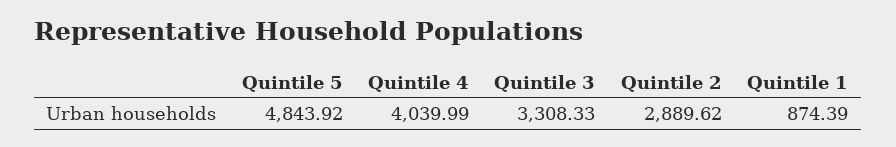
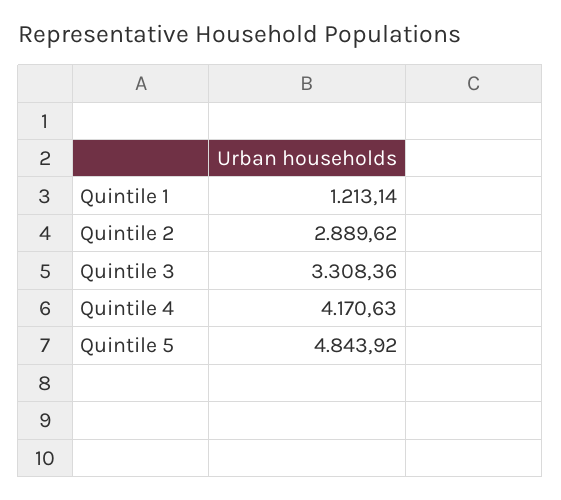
Quintile 4: 4039.99 -> 4170.63
Quintile 3: 3308.33 -> 3308.36
Quintile 1: 874.39 -> 1213.14

